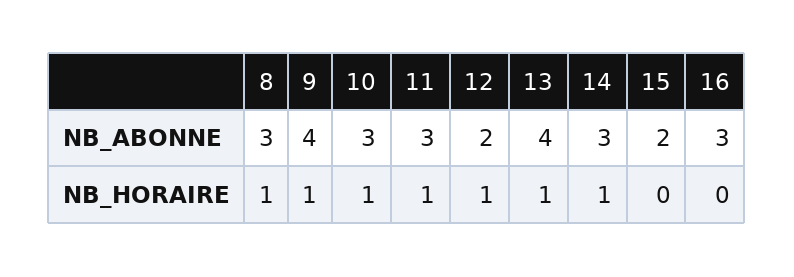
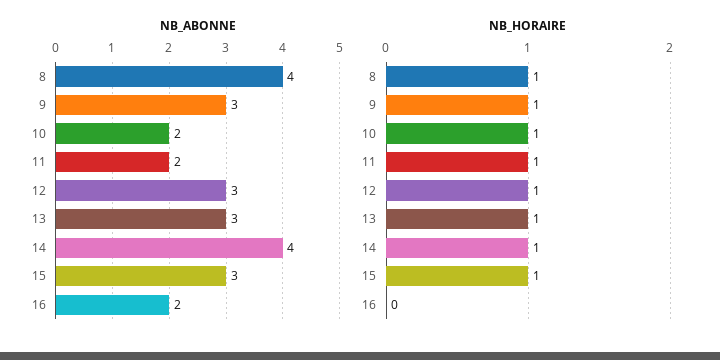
NB_ABONNE, 8: 3 -> 4
NB_ABONNE, 9: 4 -> 3
NB_ABONNE, 10: 3 -> 2
NB_ABONNE, 11: 3 -> 2
NB_ABONNE, 12: 2 -> 3
NB_ABONNE, 13: 4 -> 3
NB_ABONNE, 14: 3 -> 4
NB_ABONNE, 15: 2 -> 3
NB_ABONNE, 16: 3 -> 2
NB_HORAIRE, 15: 0 -> 1

